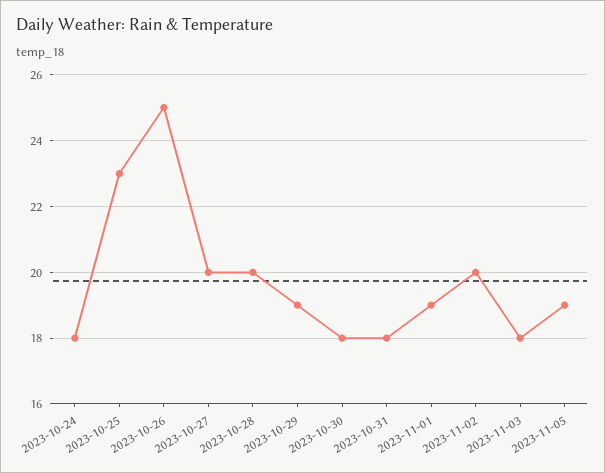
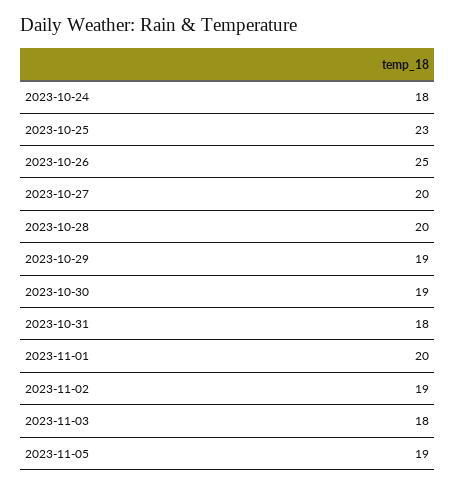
2023-10-30: 18 -> 19
2023-11-01: 19 -> 20
2023-11-02: 20 -> 19

